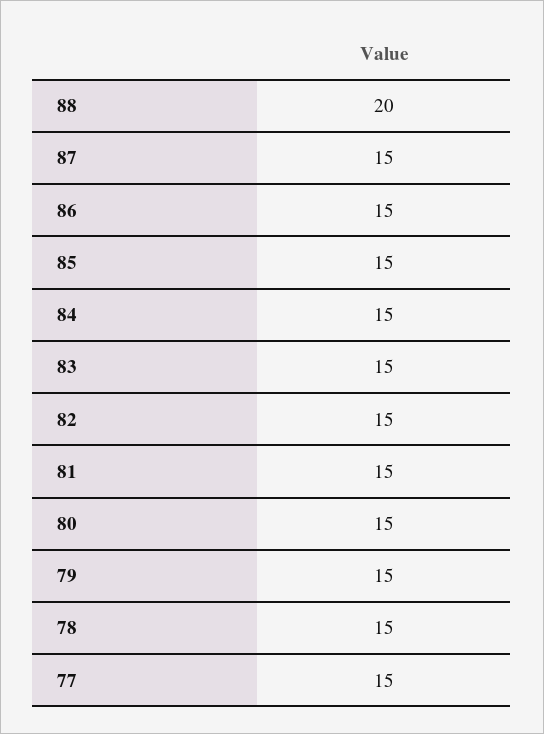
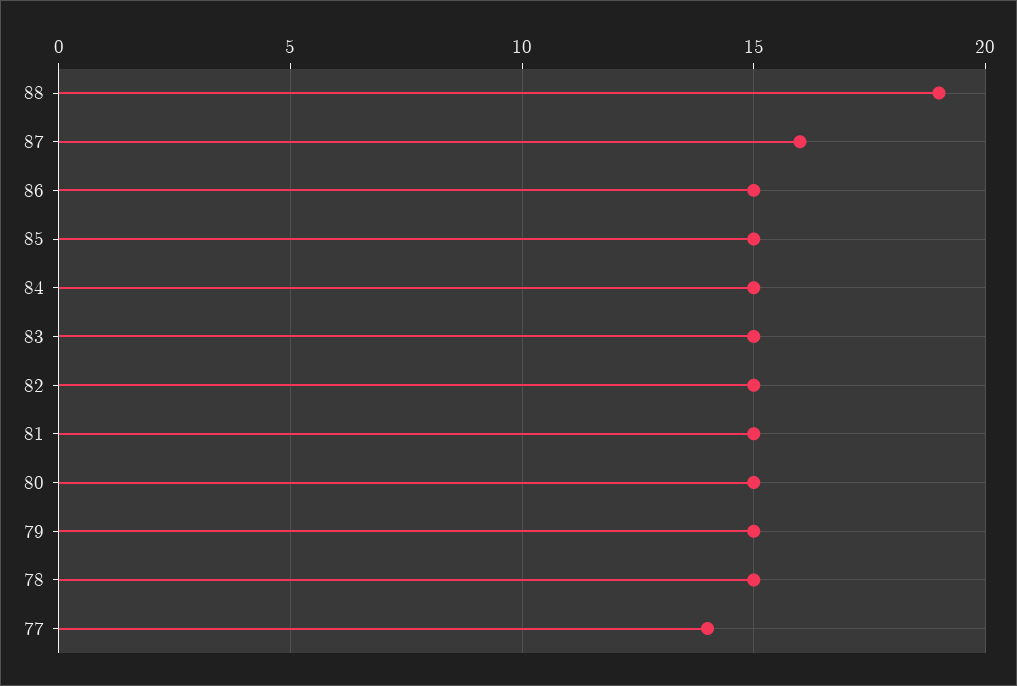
88: 20 -> 19
87: 15 -> 16
77: 15 -> 14

